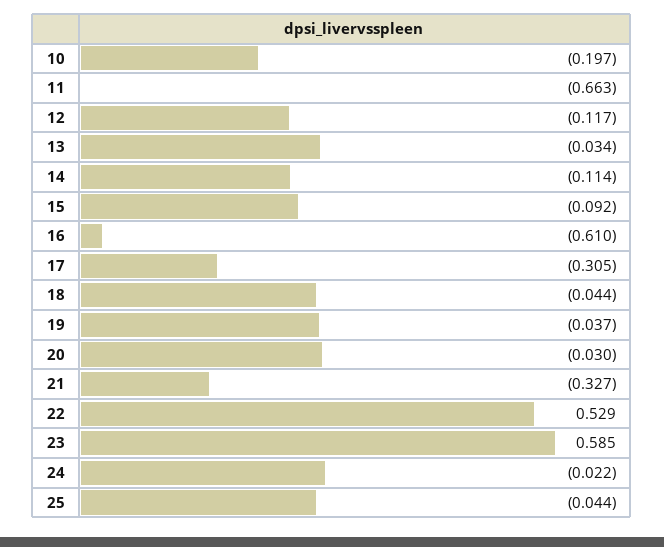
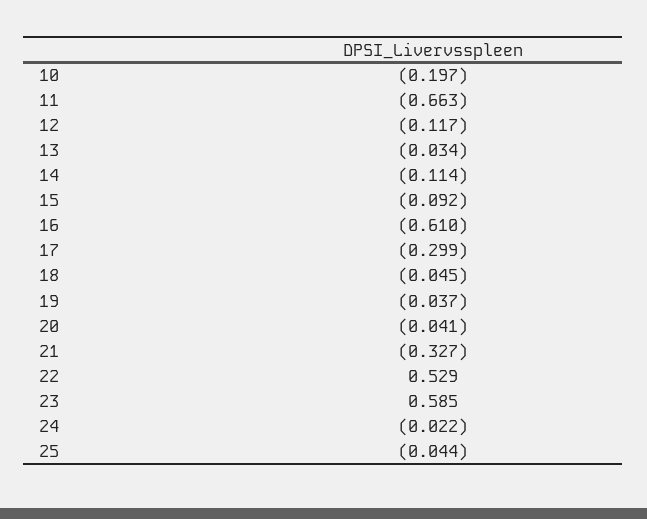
17: -0.305 -> -0.299
18: -0.044 -> -0.045
20: -0.03 -> -0.041

